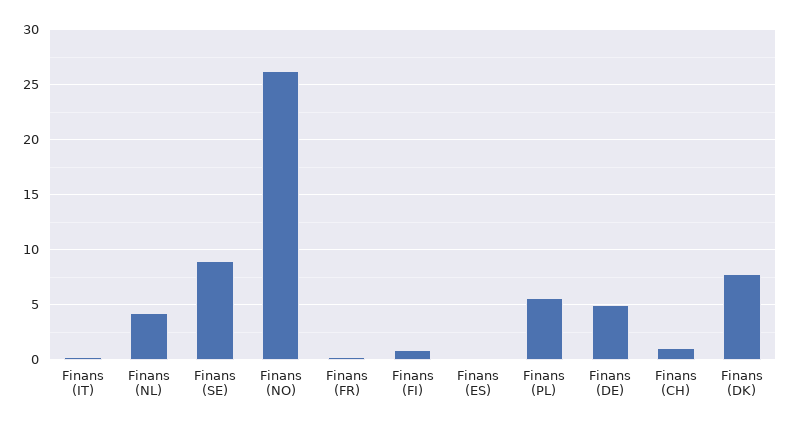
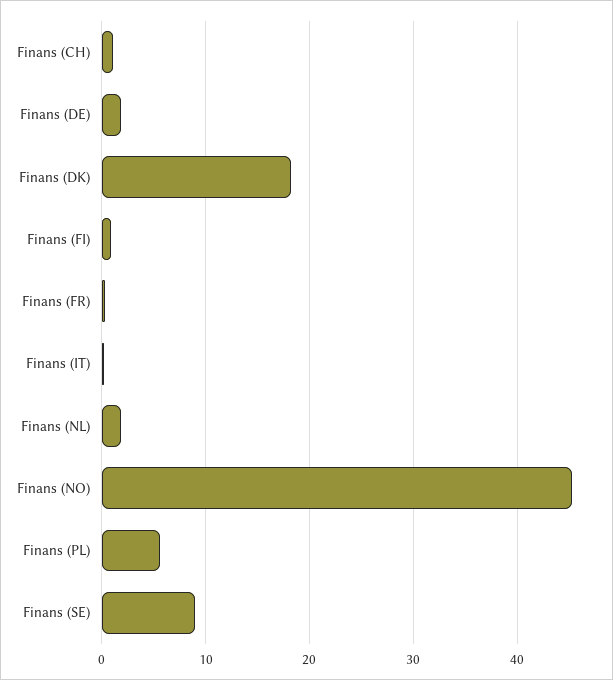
Finans (NL): 4 -> 2
Finans (NO): 26 -> 45
Finans (ES): 0 -> none
Finans (DE): 5 -> 2
Finans (DK): 8 -> 18

